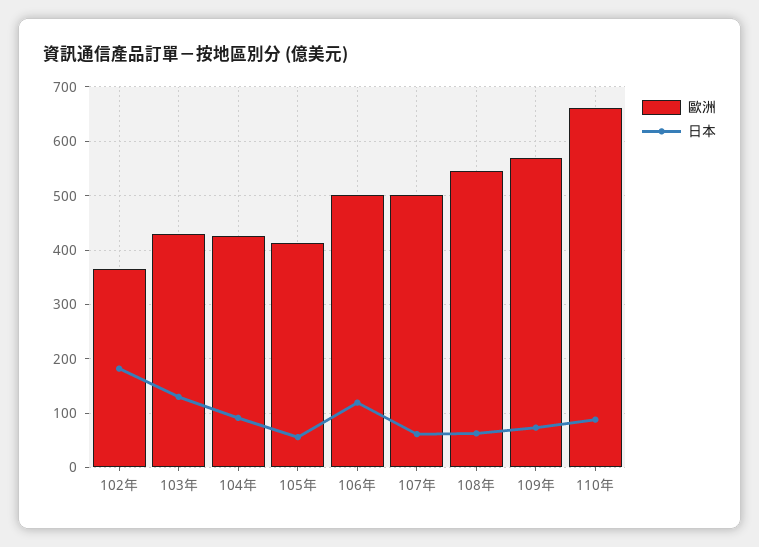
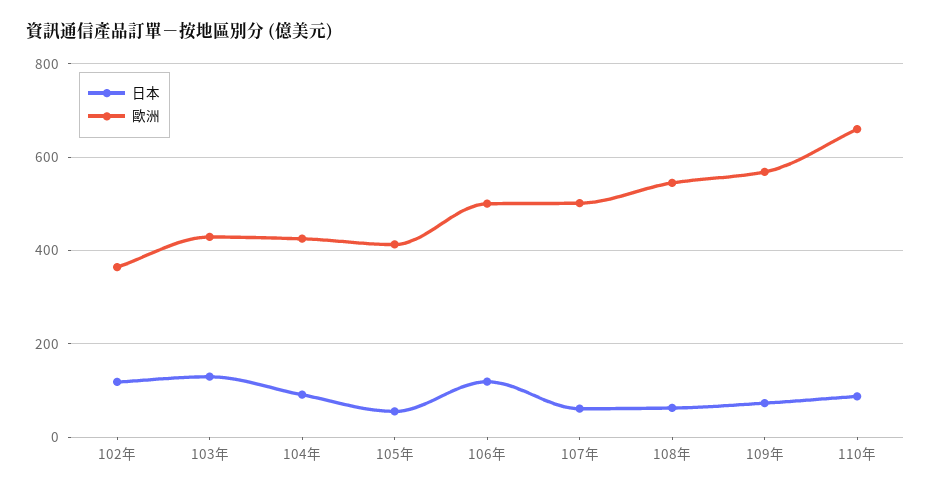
日本, 102年: 180 -> 120

